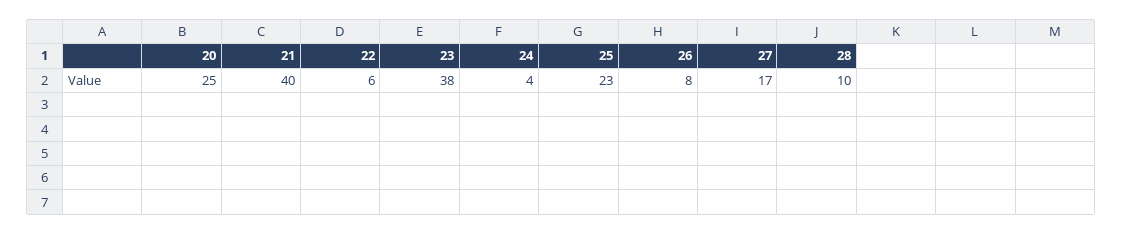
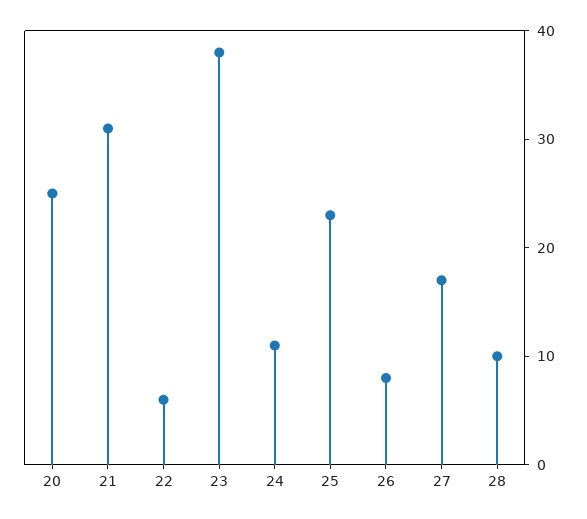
21: 40 -> 31
24: 4 -> 11

